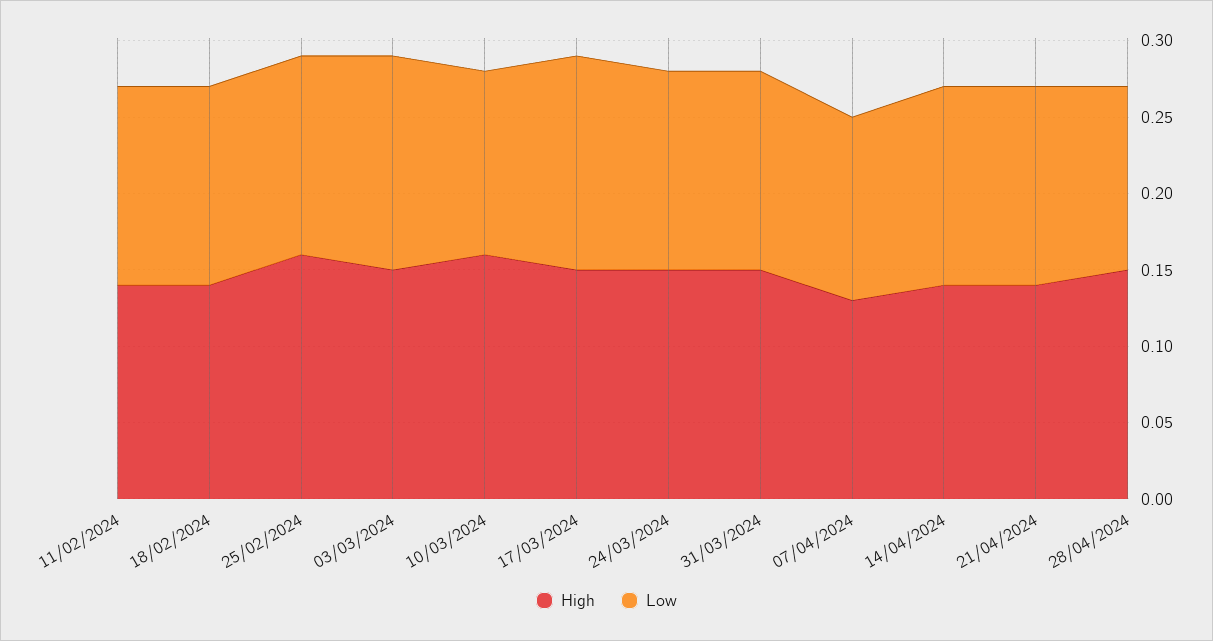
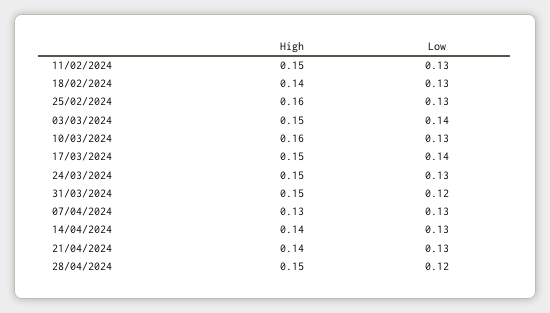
High, 11/02/2024: 0.14 -> 0.15
Low, 10/03/2024: 0.12 -> 0.13
Low, 31/03/2024: 0.13 -> 0.12
Low, 07/04/2024: 0.12 -> 0.13

